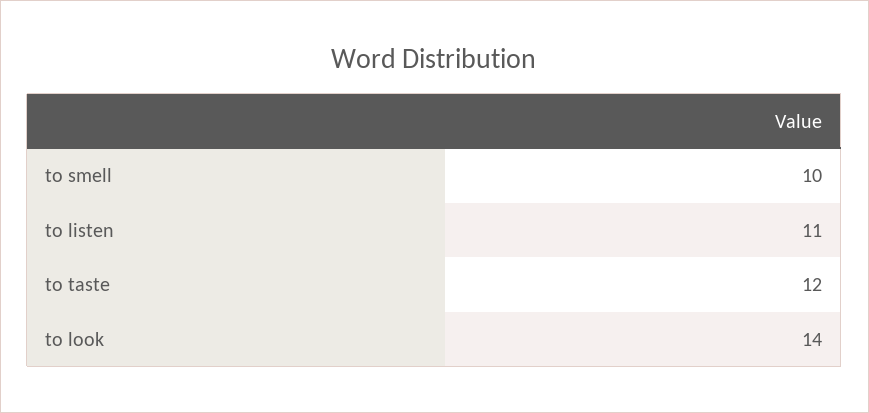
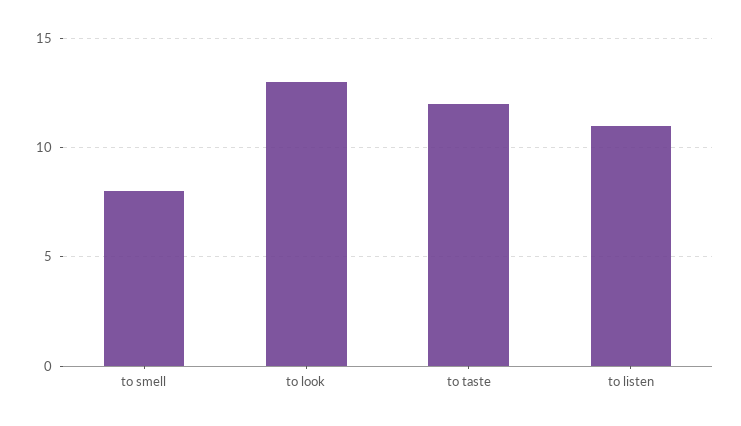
to smell: 10 -> 8
to look: 14 -> 13

